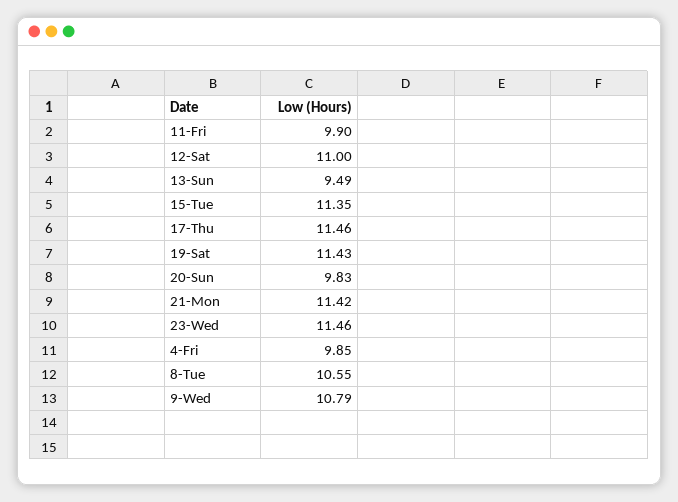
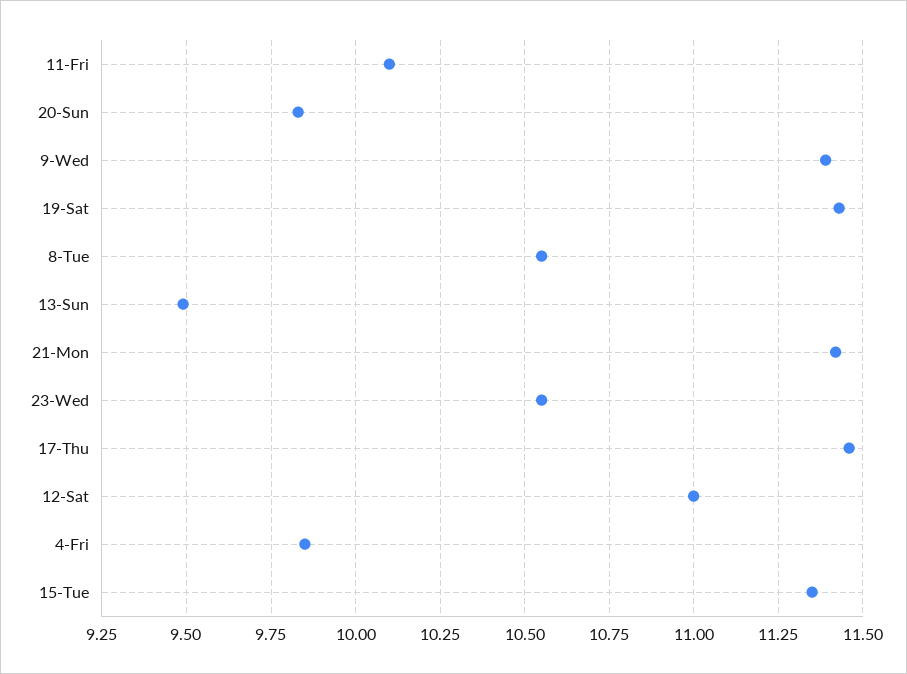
11-Fri: 9.9 -> 10.1
23-Wed: 11.46 -> 10.55
9-Wed: 10.79 -> 11.4

